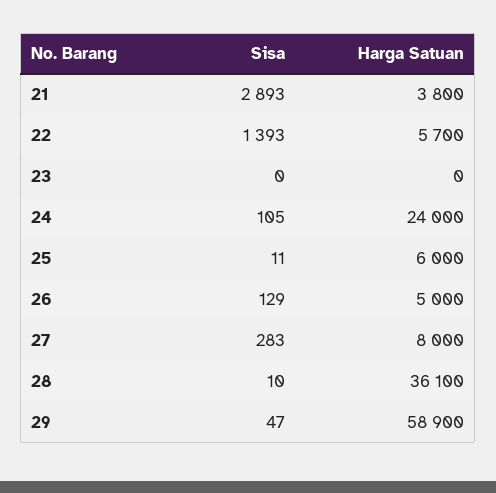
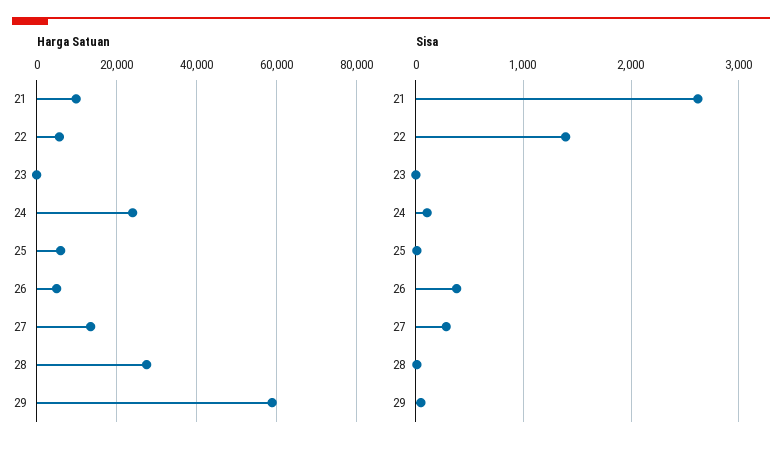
Sisa, 21: 2893 -> 2600
Harga Satuan, 21: 3800 -> 10000
Sisa, 26: 129 -> 400
Harga Satuan, 27: 8000 -> 14000
Harga Satuan, 28: 36100 -> 28000

